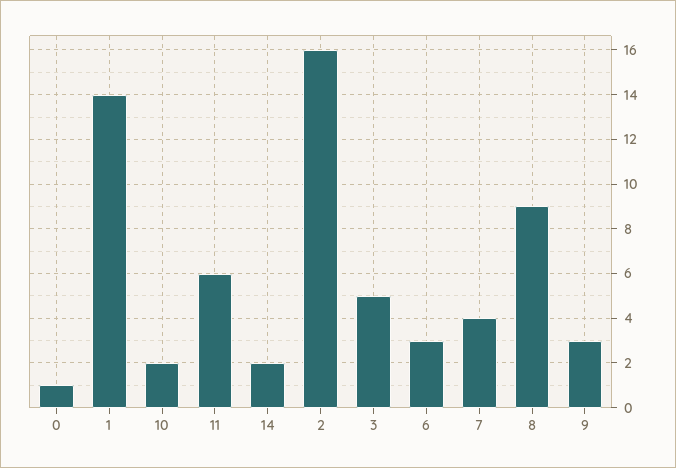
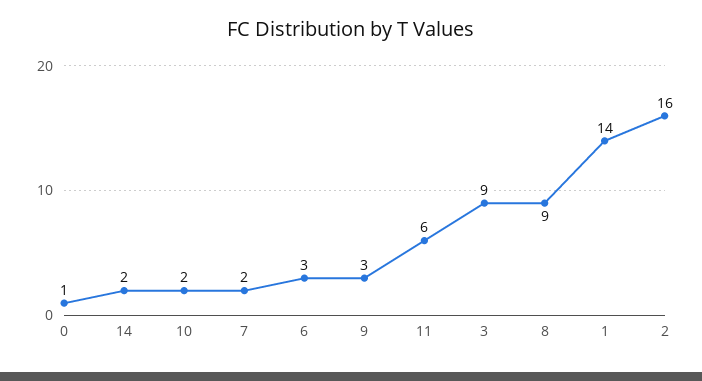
3: 5 -> 9
7: 4 -> 2

